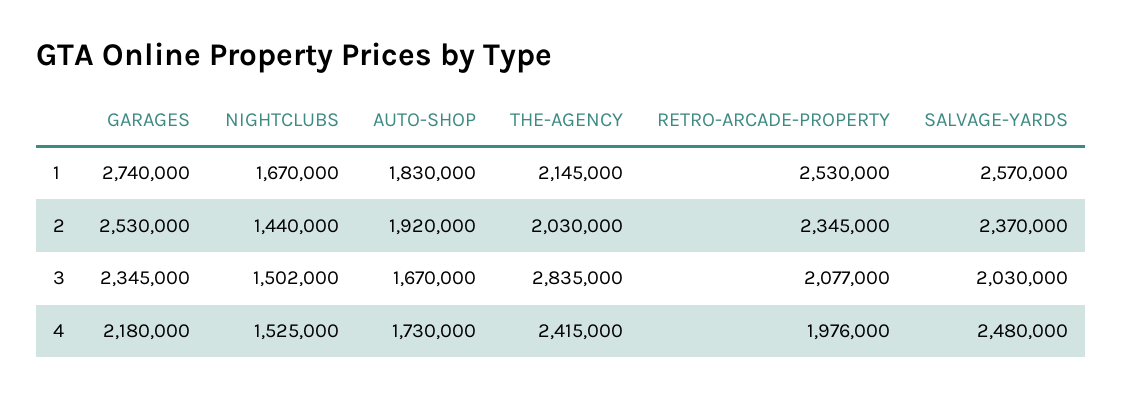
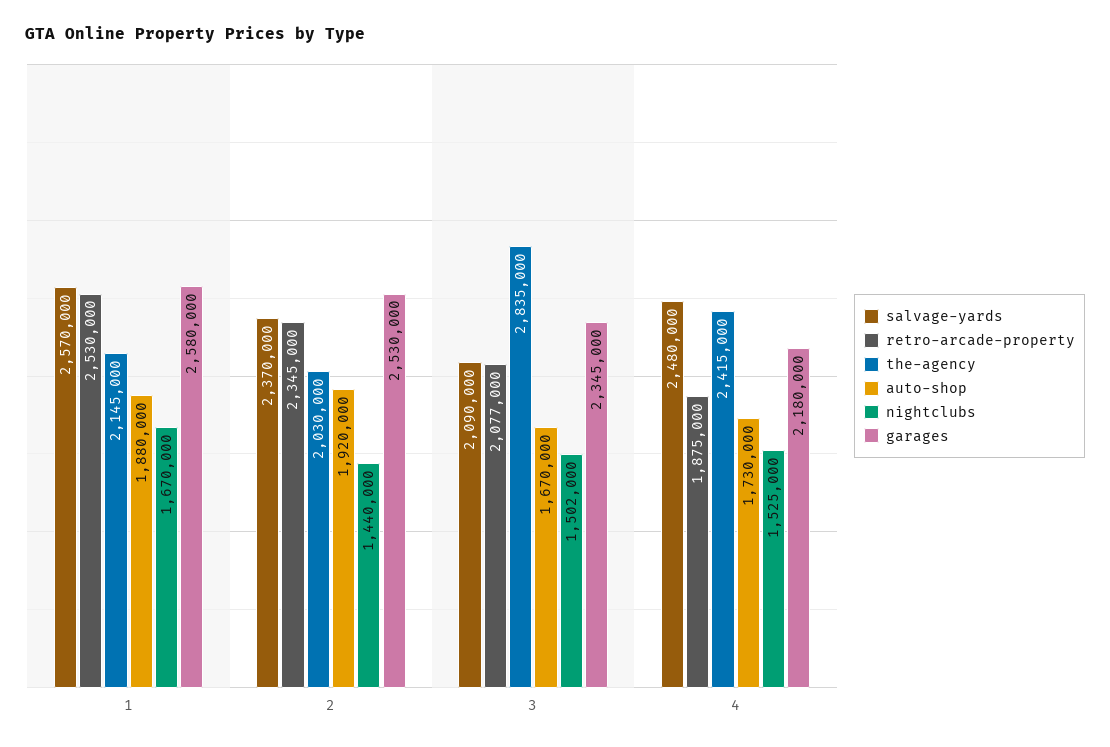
GARAGES, 1: 2740000 -> 2580000
AUTO-SHOP, 1: 1830000 -> 1880000
SALVAGE-YARDS, 3: 2030000 -> 2090000
RETRO-ARCADE-PROPERTY, 4: 1976000 -> 1875000

